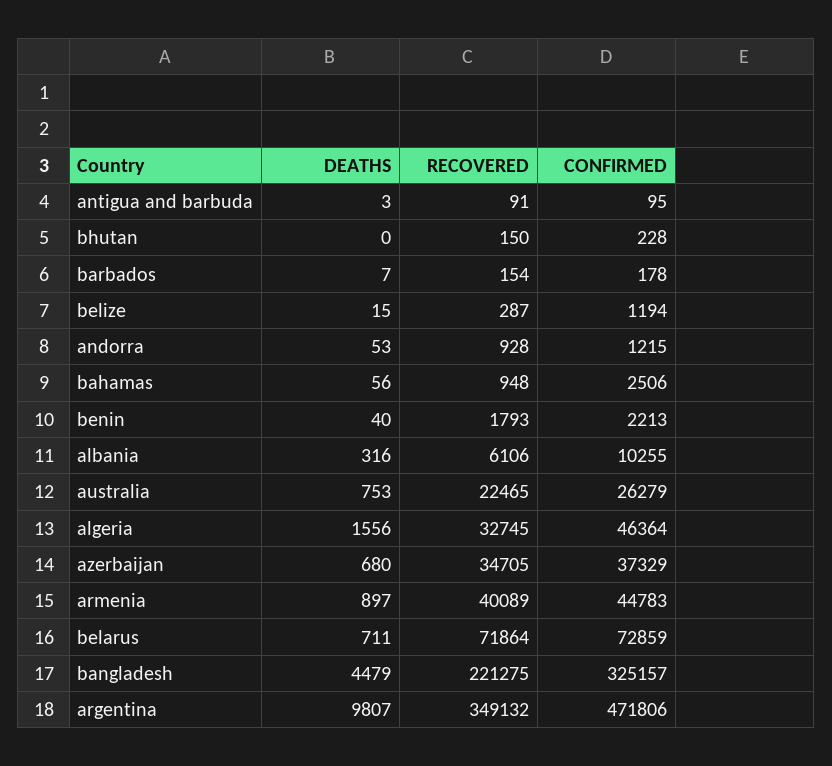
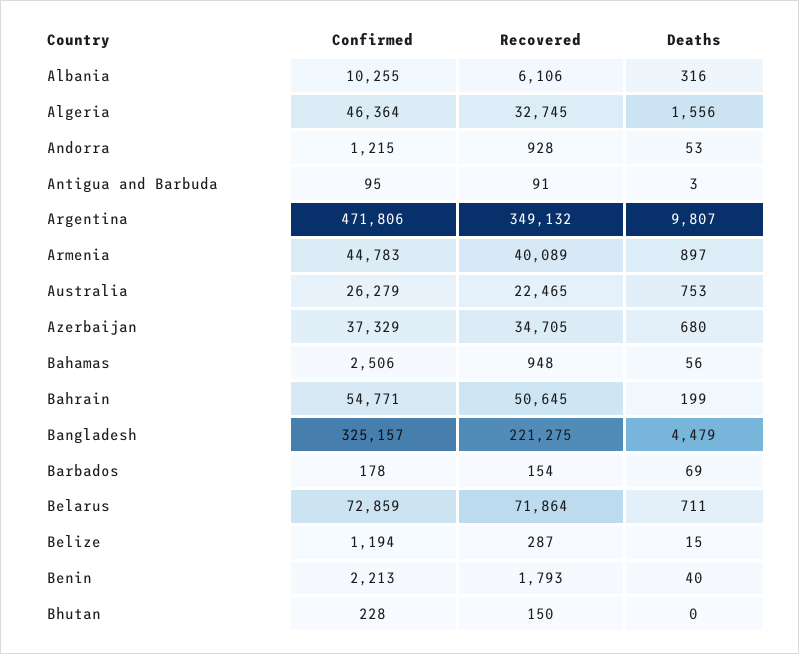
DEATHS, barbados: 7 -> 69
CONFIRMED, Bahrain: none -> 54771
RECOVERED, Bahrain: none -> 50645
DEATHS, Bahrain: none -> 199

